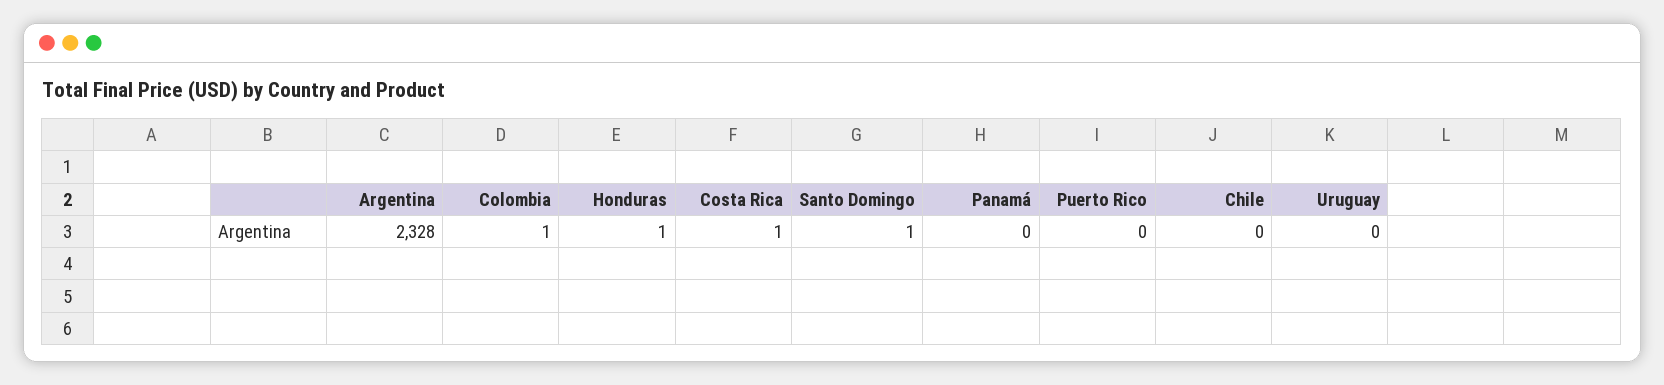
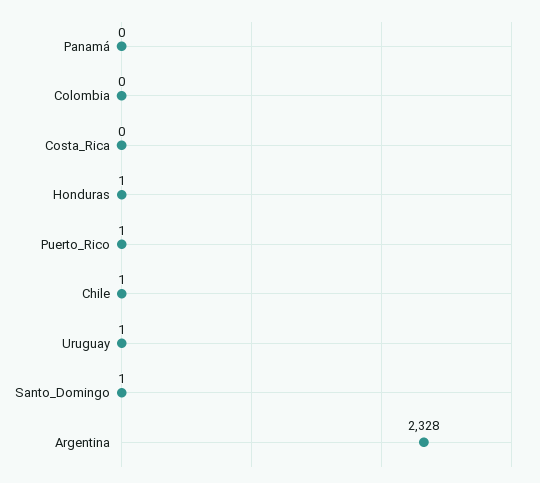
Colombia: 1 -> 0
Costa Rica: 1 -> 0
Puerto Rico: 0 -> 1
Chile: 0 -> 1
Uruguay: 0 -> 1

